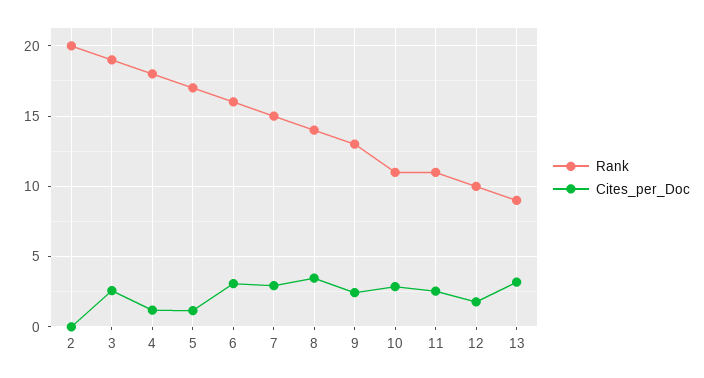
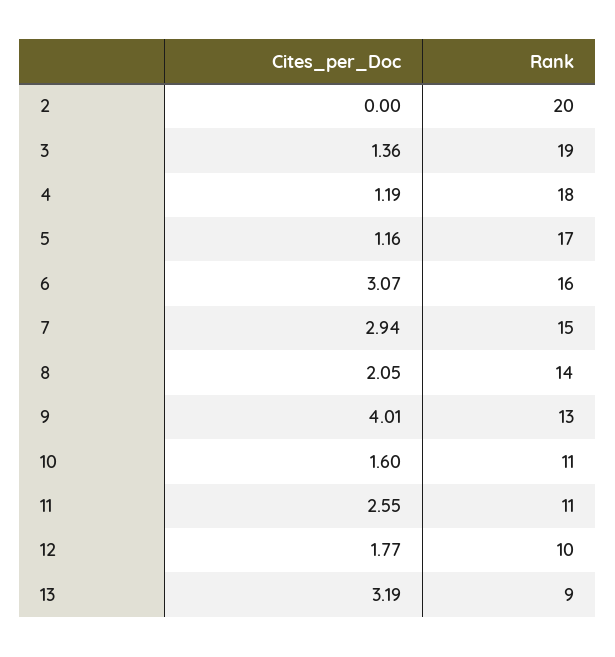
Cites_per_Doc, 3: 2.5 -> 1.36
Cites_per_Doc, 8: 3.5 -> 2.05
Cites_per_Doc, 9: 2.5 -> 4.01
Cites_per_Doc, 10: 3 -> 1.6

